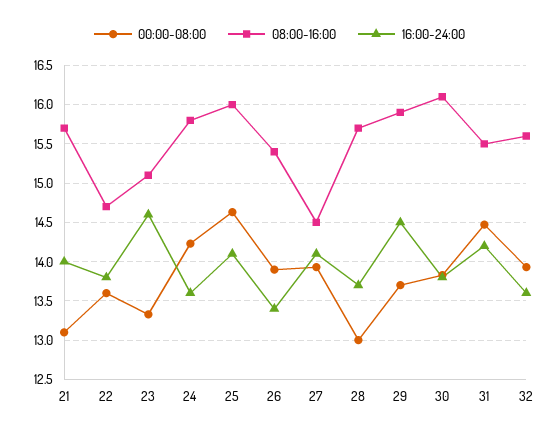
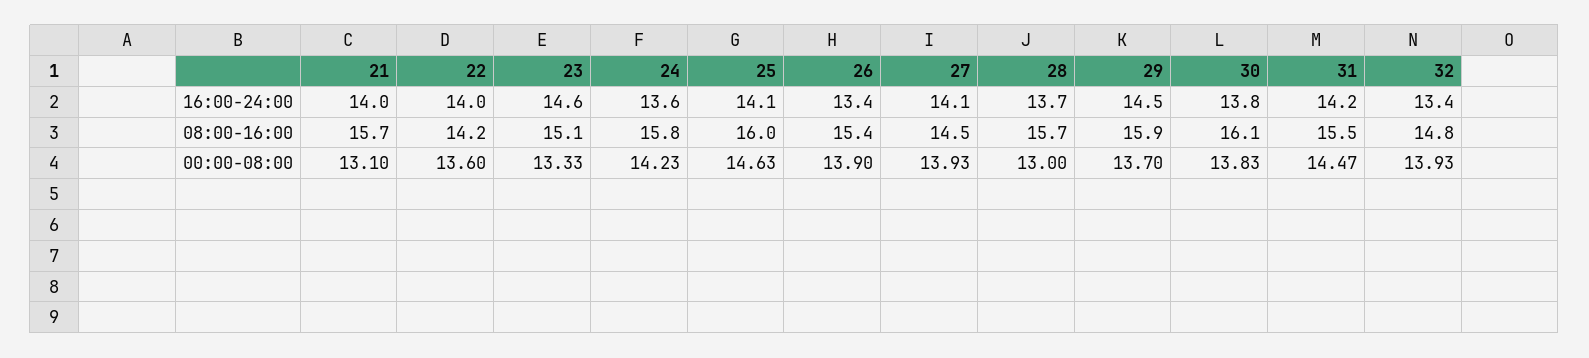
08:00-16:00, 22: 14.7 -> 14.2
16:00-24:00, 22: 13.8 -> 14
08:00-16:00, 32: 15.6 -> 14.8
16:00-24:00, 32: 13.6 -> 13.4

